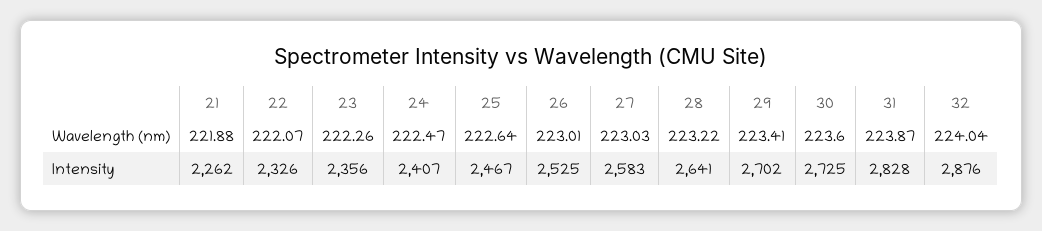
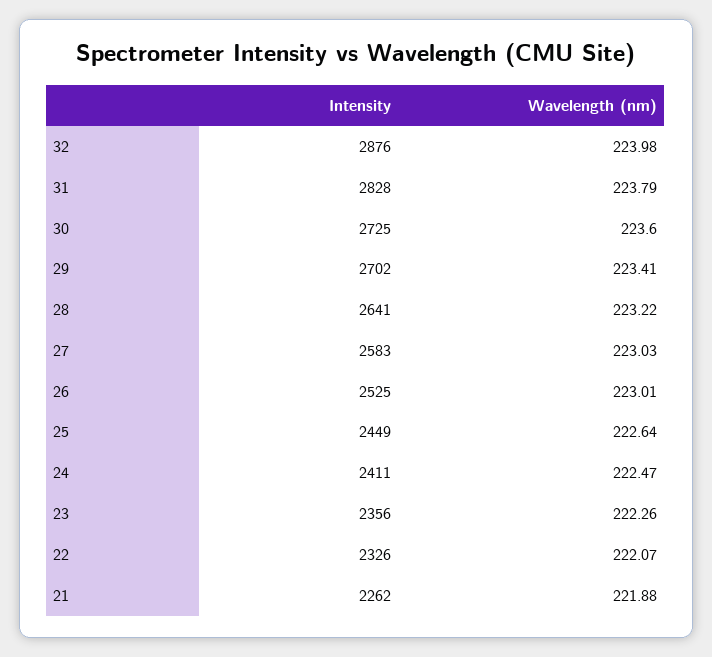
31, Wavelength (nm): 223.87 -> 223.79
32, Wavelength (nm): 224.04 -> 223.98
24, Intensity: 2407 -> 2411
25, Intensity: 2467 -> 2449

